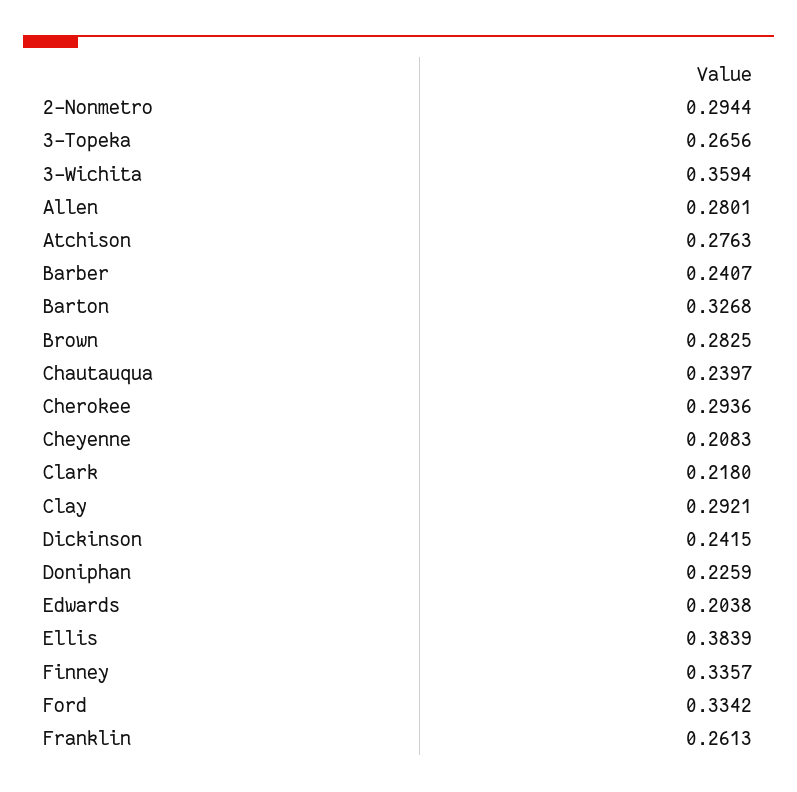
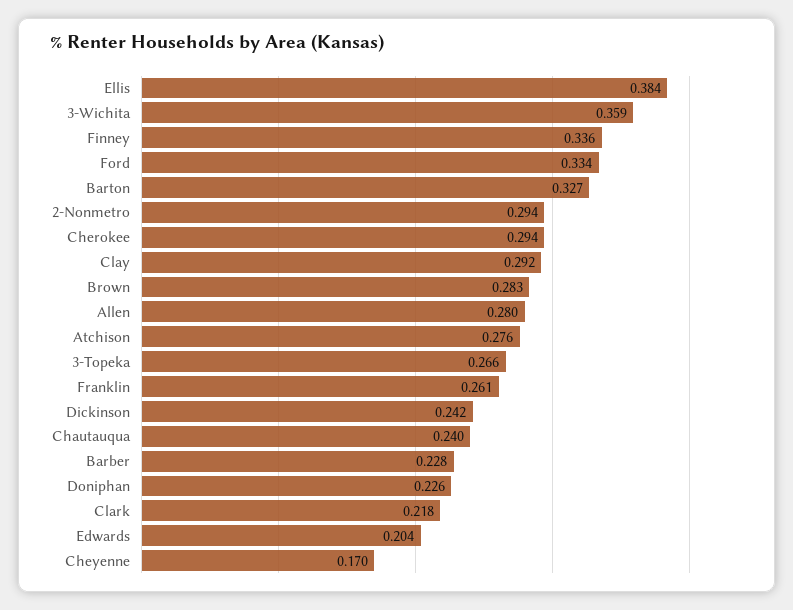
Barber: 0.2407 -> 0.228
Cheyenne: 0.2083 -> 0.17

